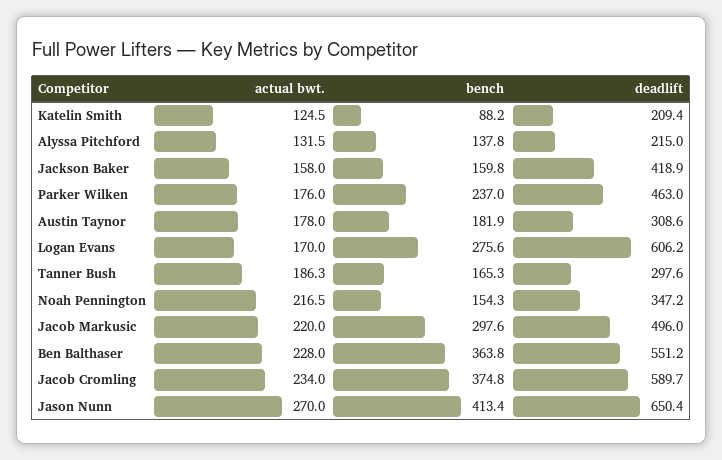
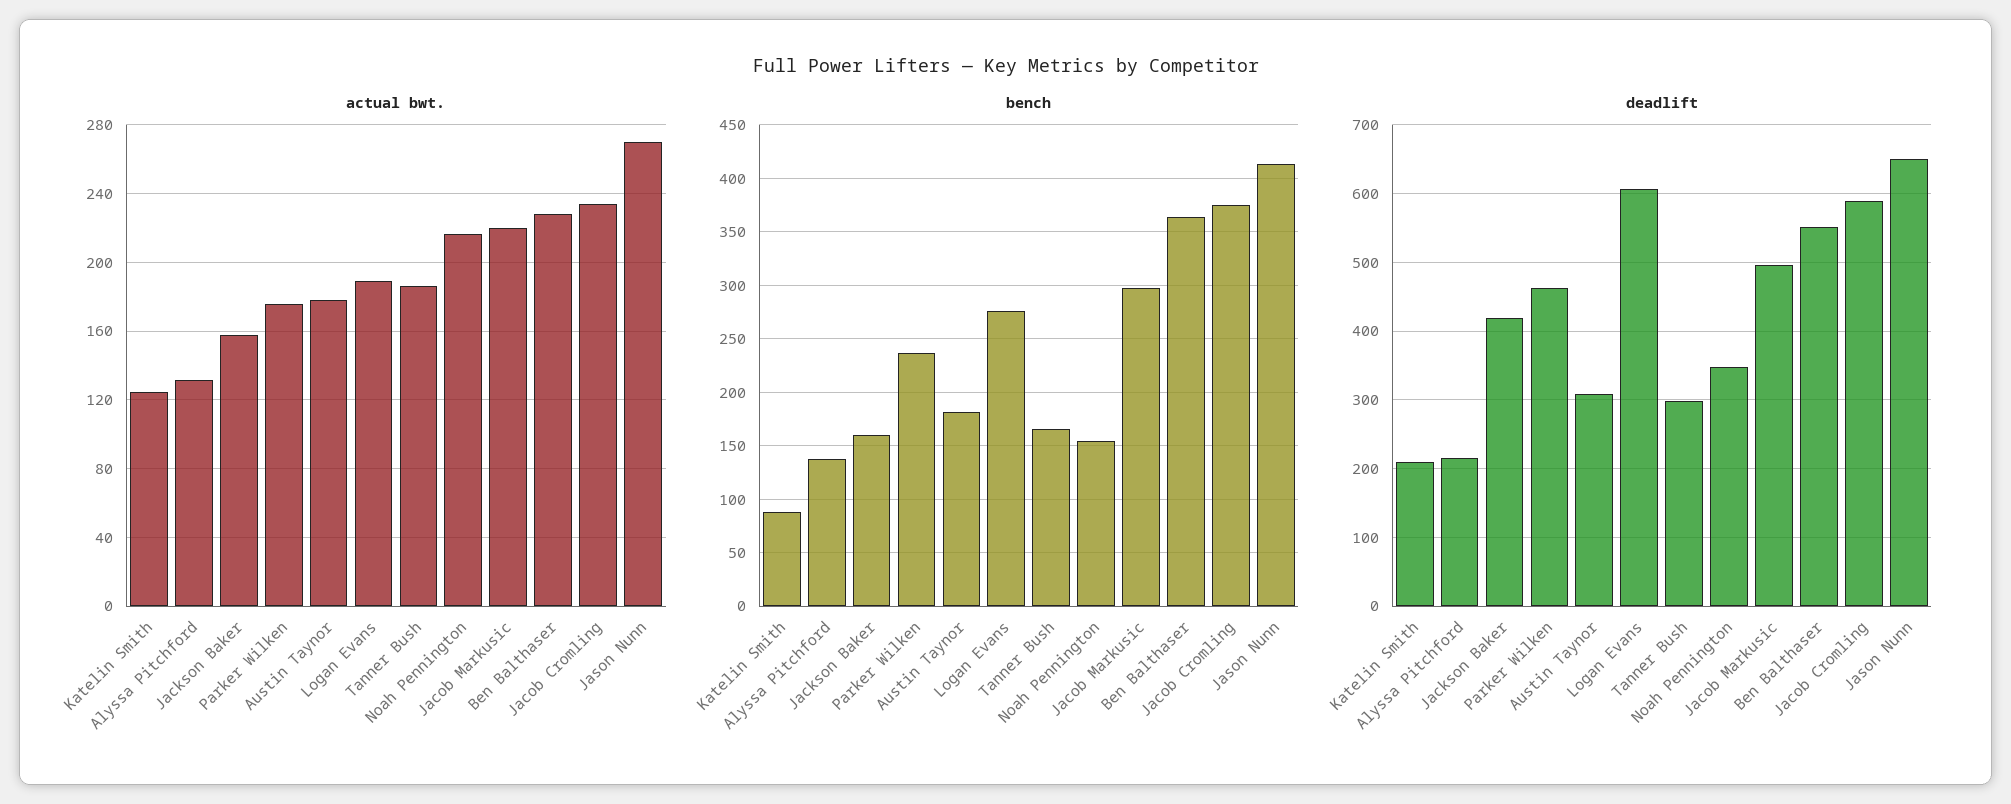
actual bwt., Logan Evans: 170 -> 190

